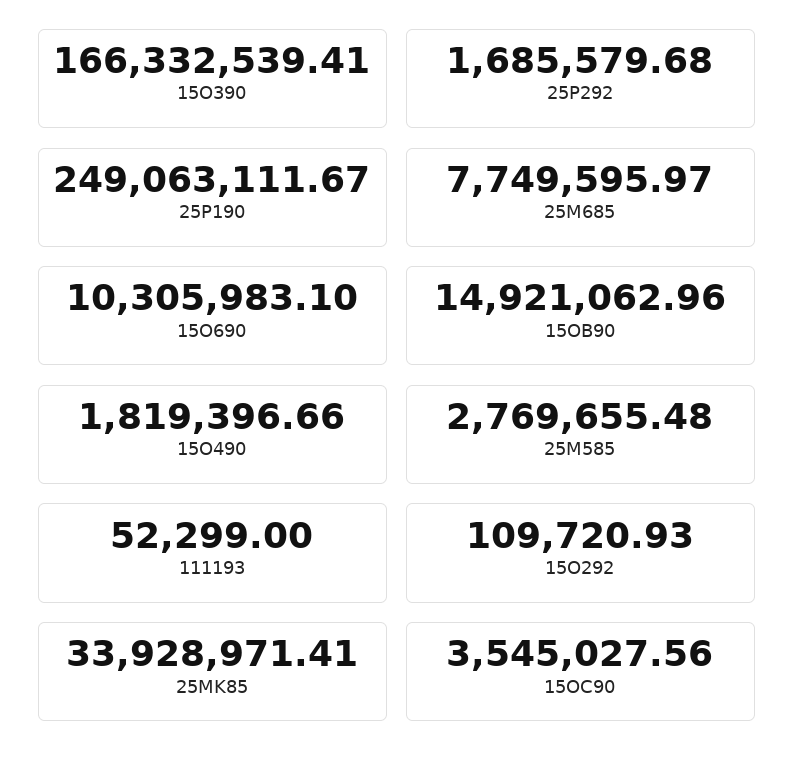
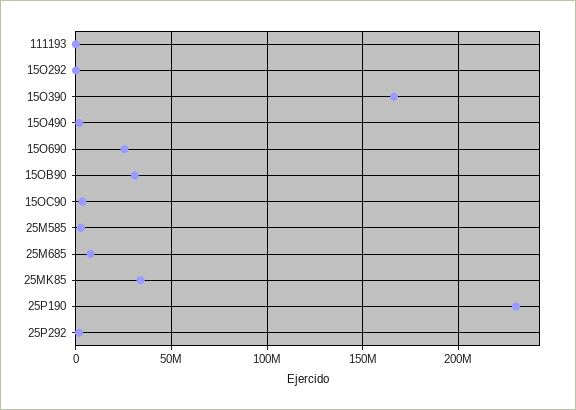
25P190: 249063111.67 -> 230000000
15O690: 10305983.1 -> 25000000
15OB90: 14921062.96 -> 30000000

